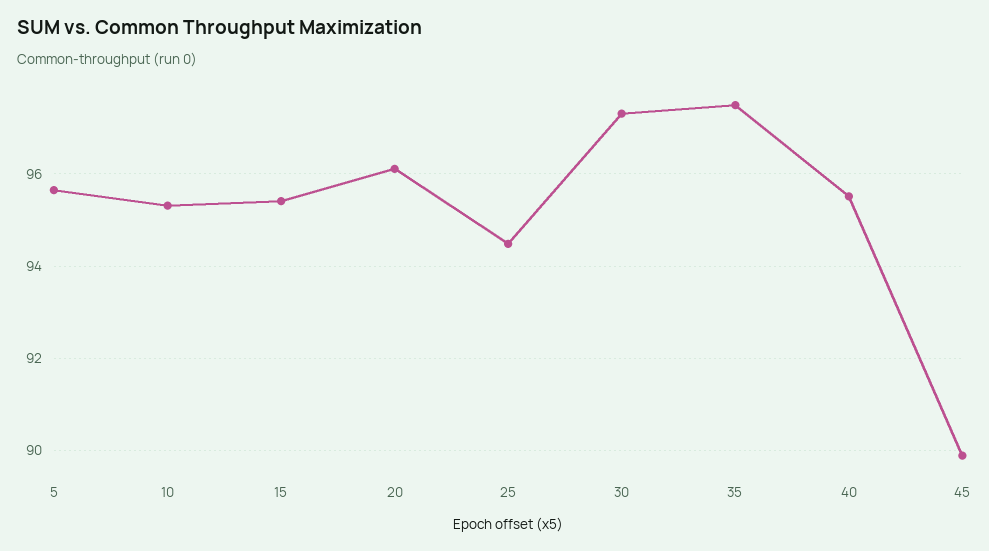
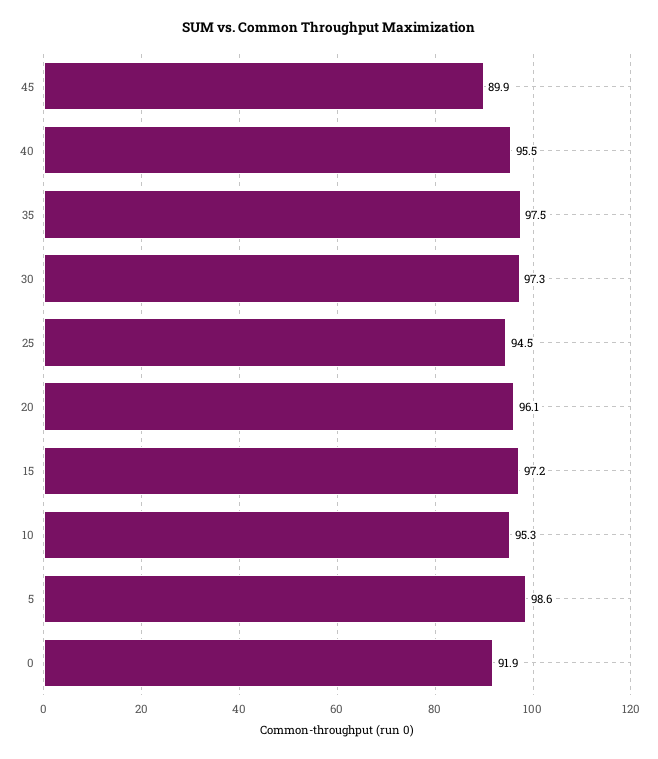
5: 95.6 -> 98.6
15: 95.4 -> 97.2
0: none -> 91.9

